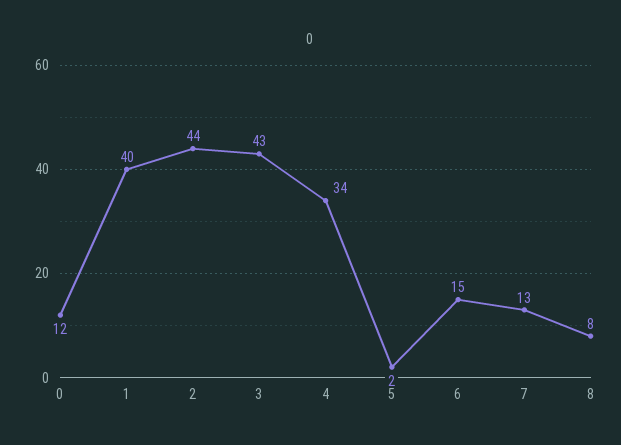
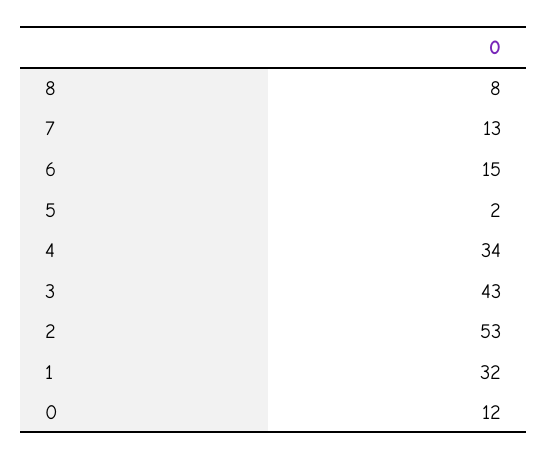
1: 40 -> 32
2: 44 -> 53

